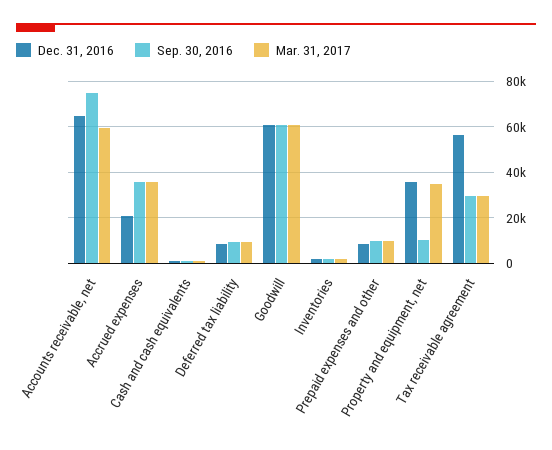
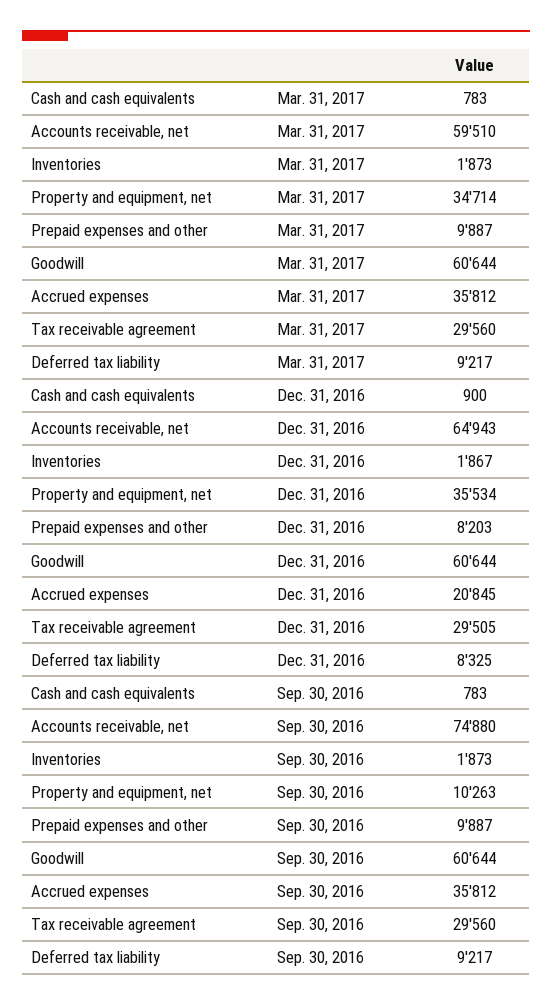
Dec. 31, 2016, Tax receivable agreement: 55000 -> 29505

